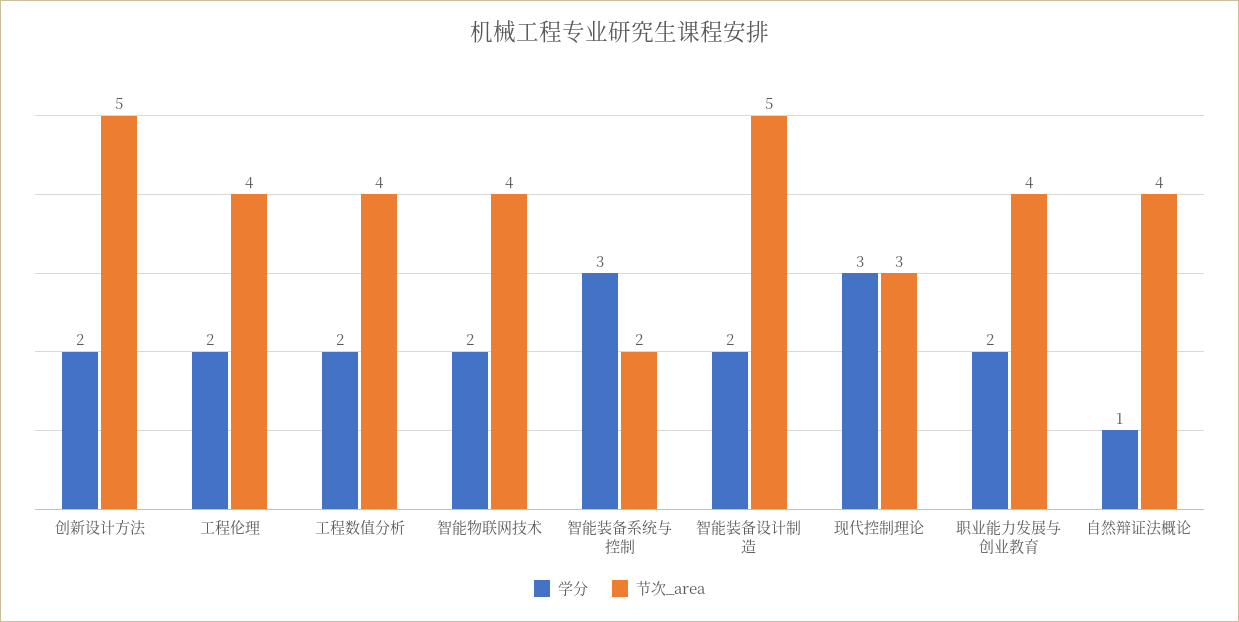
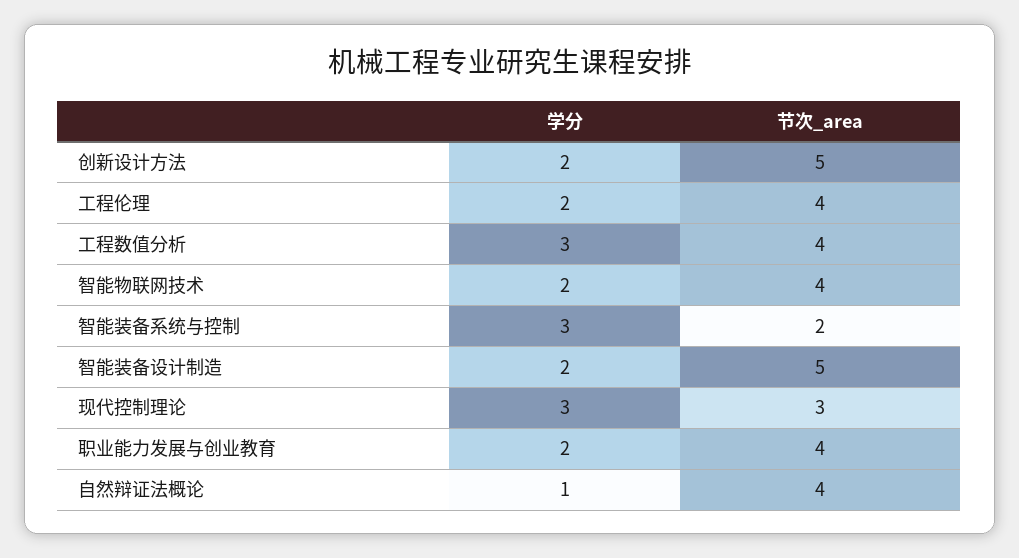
学分, 工程数值分析: 2 -> 3

